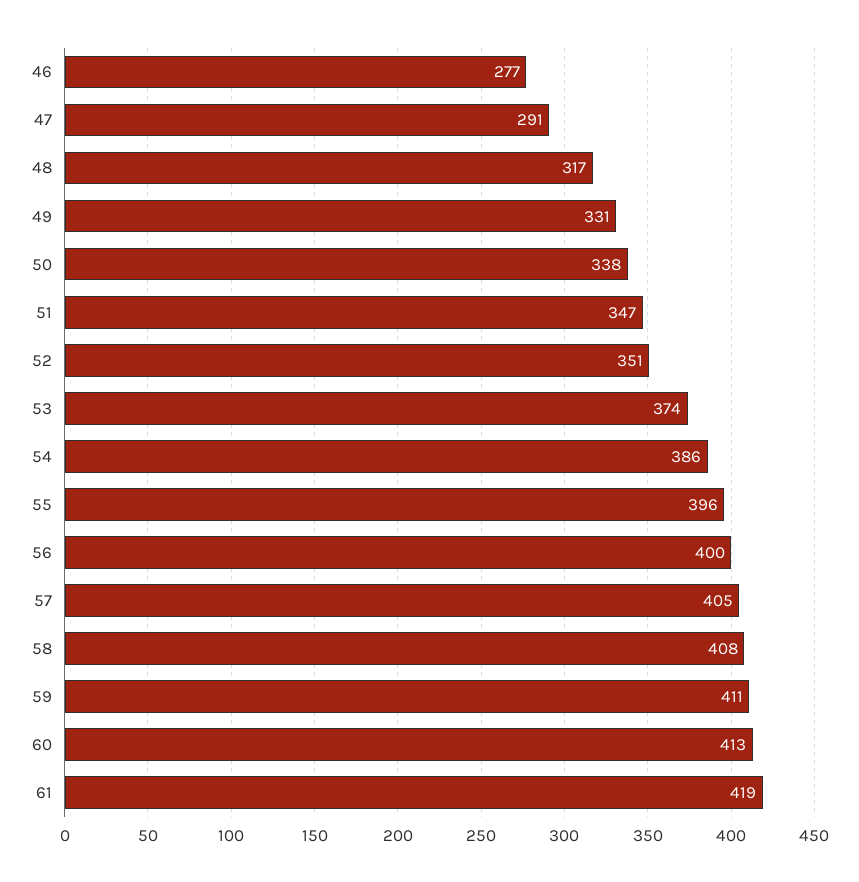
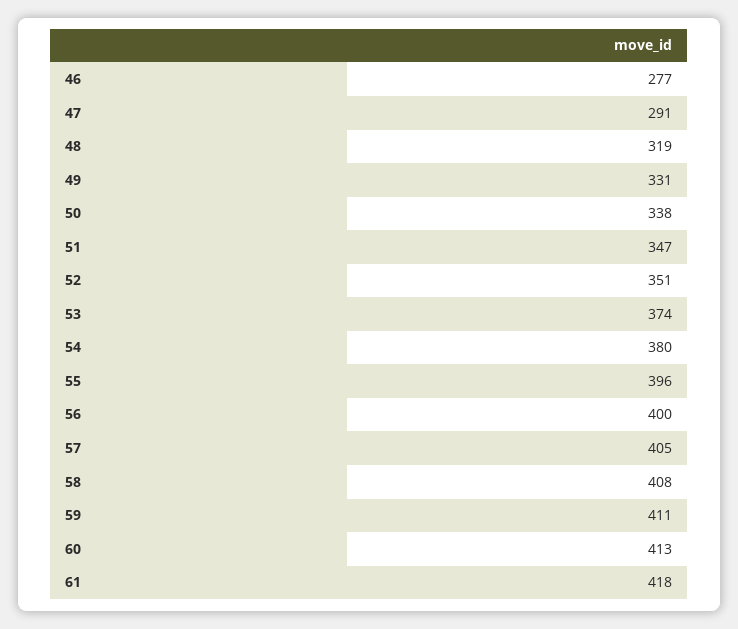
48: 317 -> 319
54: 386 -> 380
61: 419 -> 418

